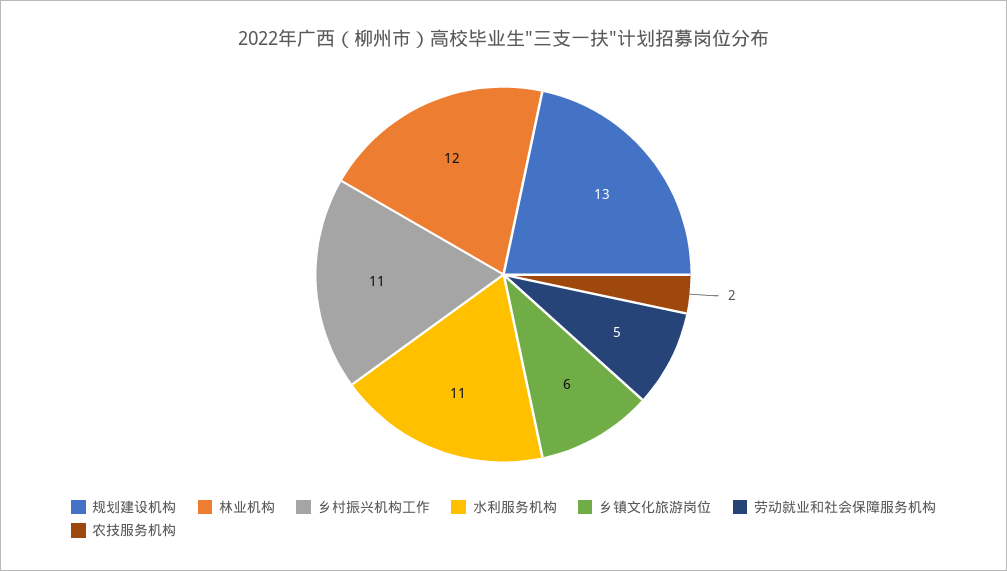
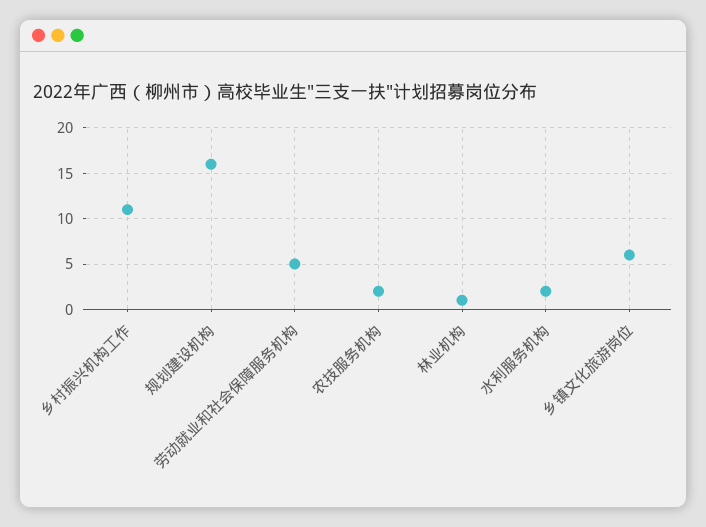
规划建设机构: 13 -> 16
林业机构: 12 -> 1
水利服务机构: 11 -> 2

